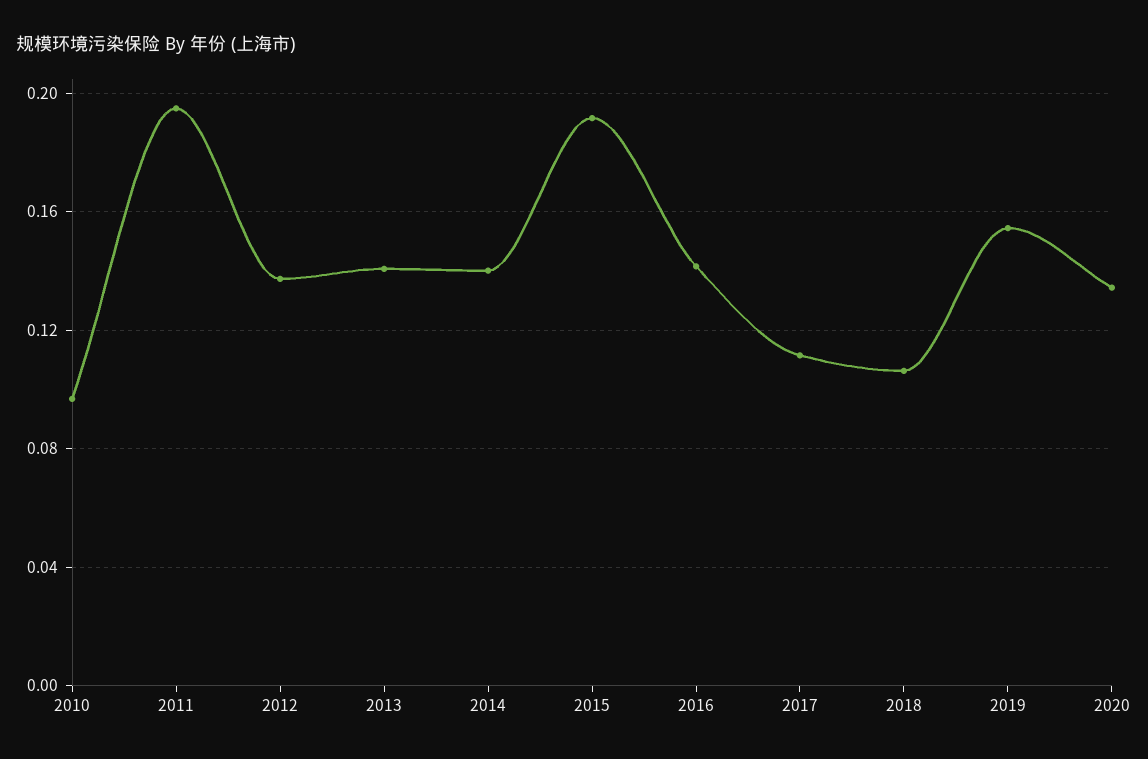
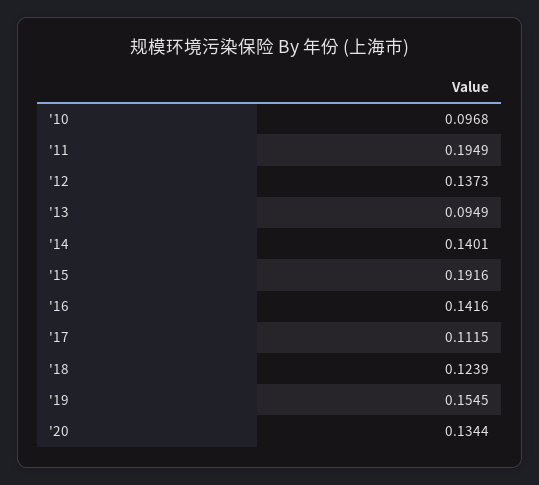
2013: 0.14 -> 0.0949
2018: 0.105 -> 0.1239

